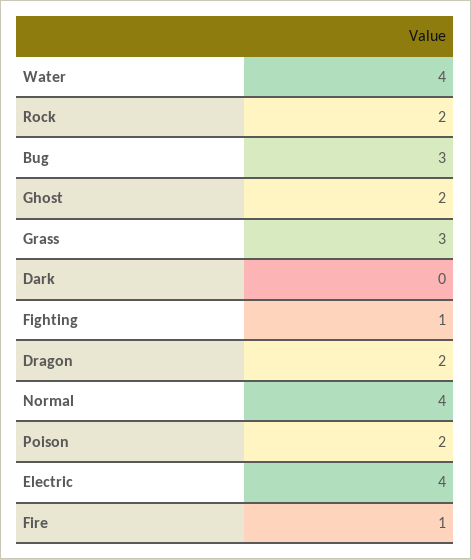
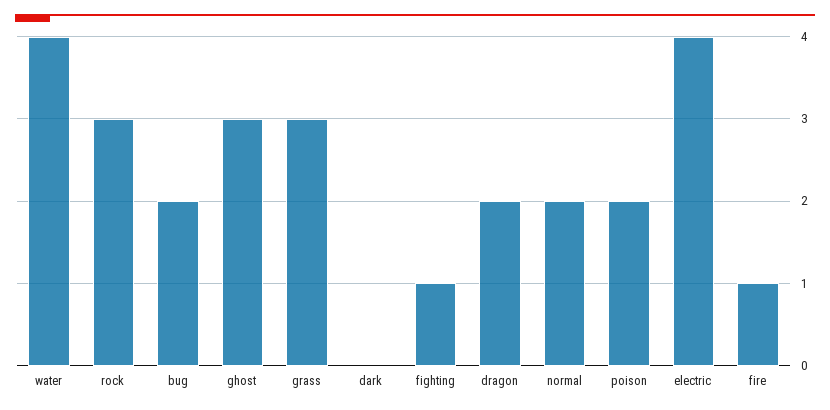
Rock: 2 -> 3
Bug: 3 -> 2
Ghost: 2 -> 3
Normal: 4 -> 2

